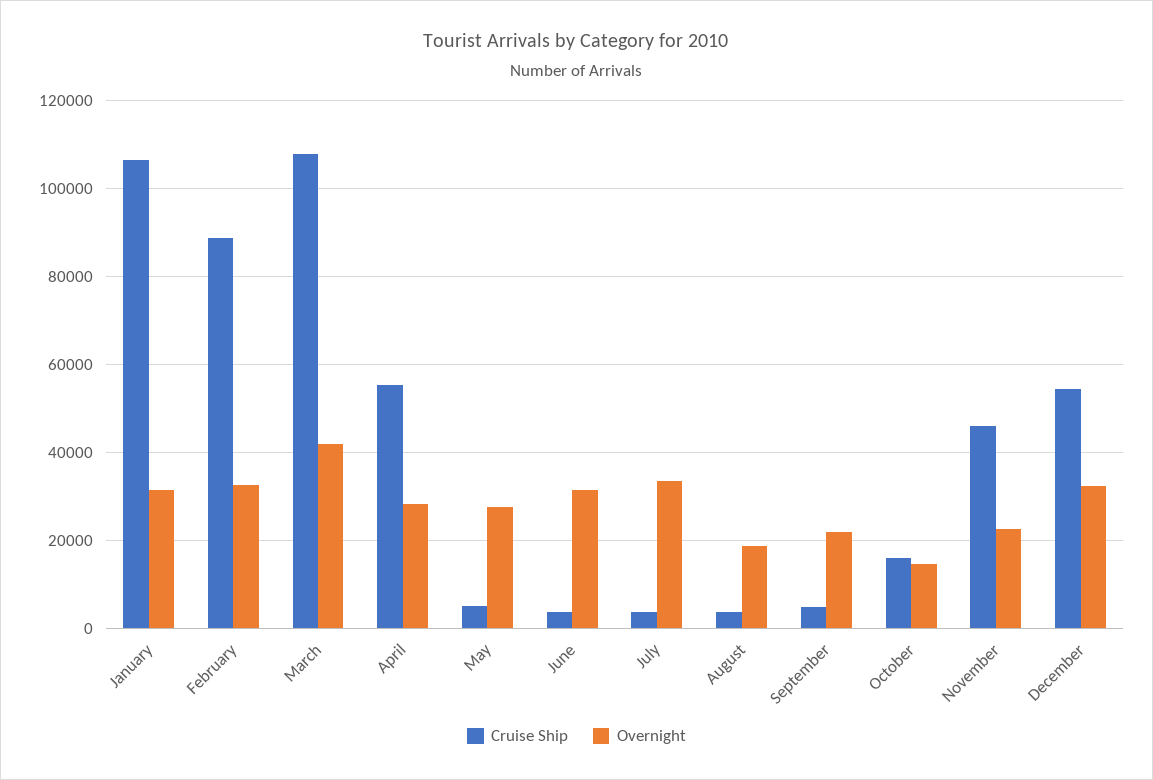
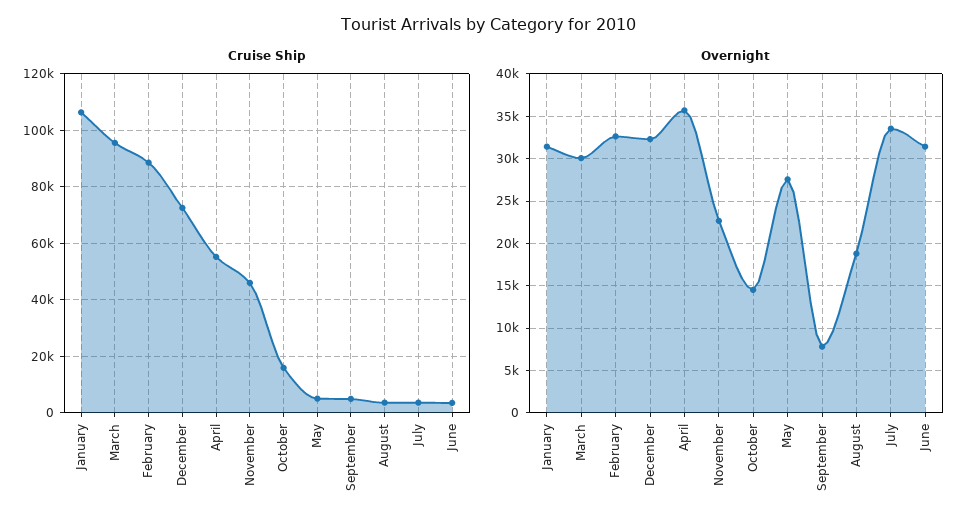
Cruise Ship, March: 108000 -> 95000
Overnight, March: 42000 -> 30000
Overnight, April: 28000 -> 36000
Overnight, September: 22000 -> 8000
Cruise Ship, December: 54000 -> 72500

